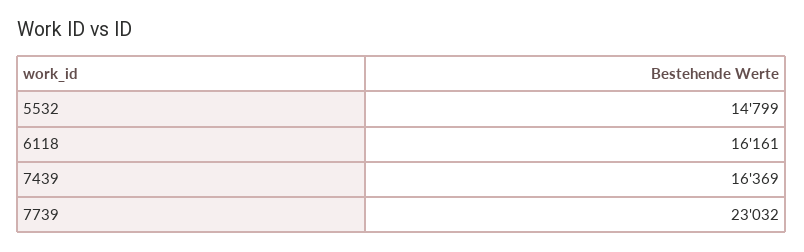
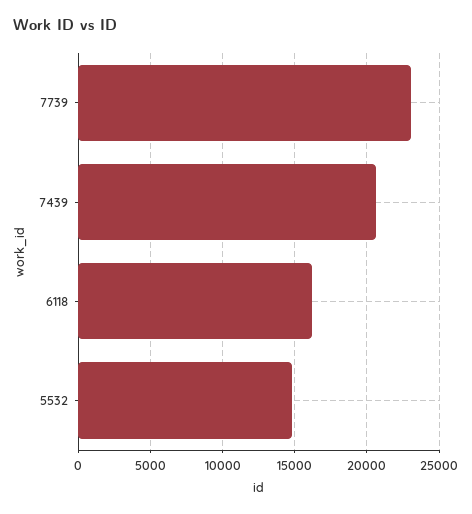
7439: 16369 -> 20500

